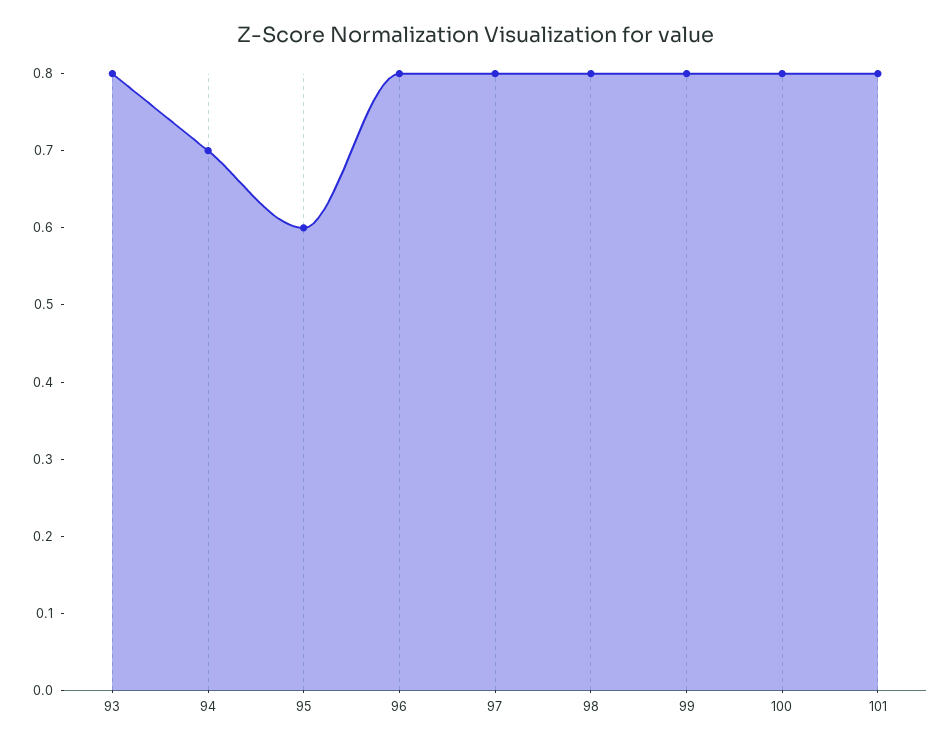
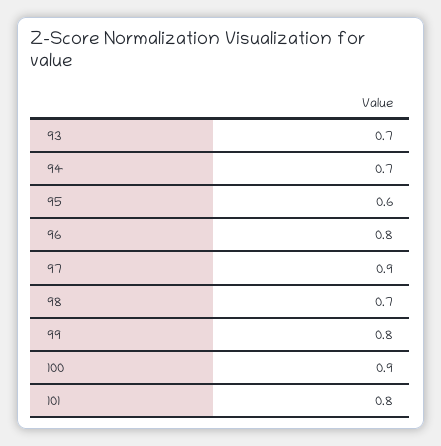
93: 0.8 -> 0.7
97: 0.8 -> 0.9
98: 0.8 -> 0.7
100: 0.8 -> 0.9

